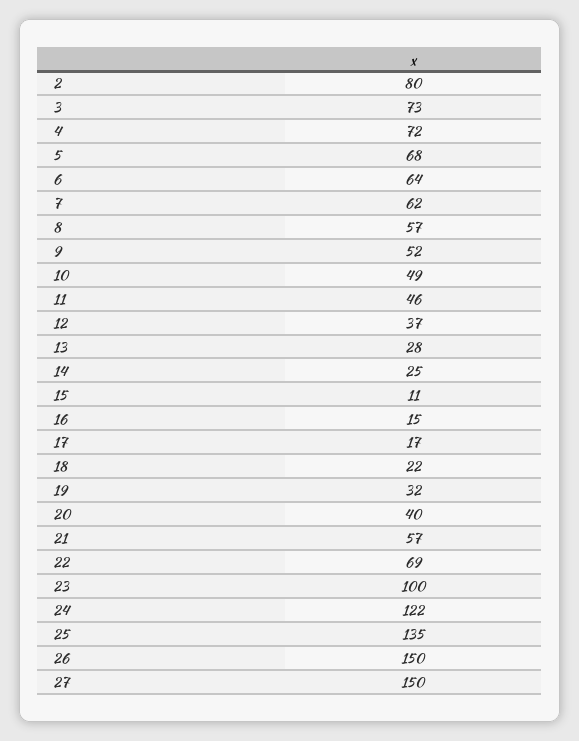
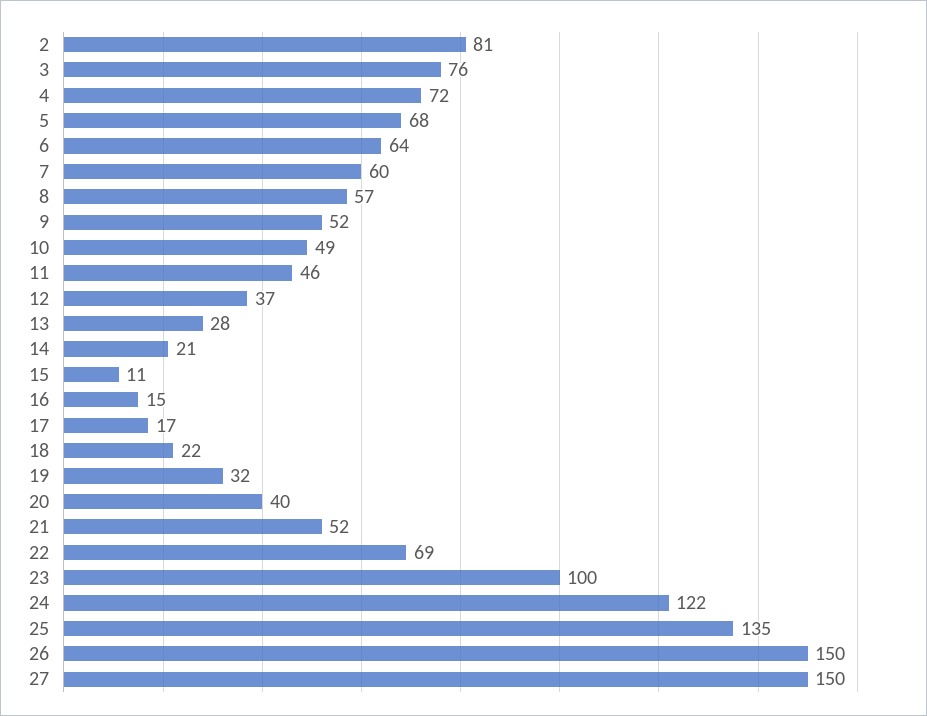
2: 80 -> 81
3: 73 -> 76
7: 62 -> 60
14: 25 -> 21
21: 57 -> 52

